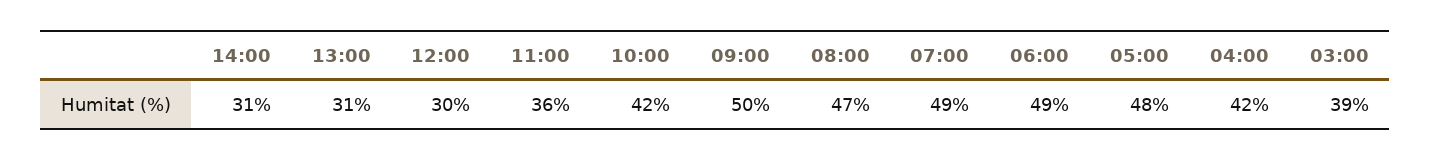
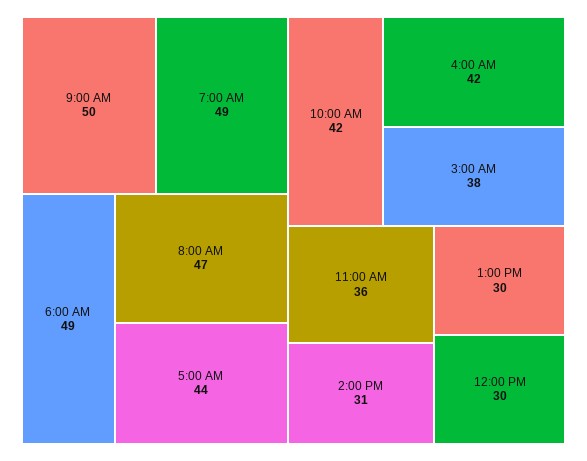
13:00: 31 -> 30
05:00: 48 -> 44
03:00: 39 -> 38

